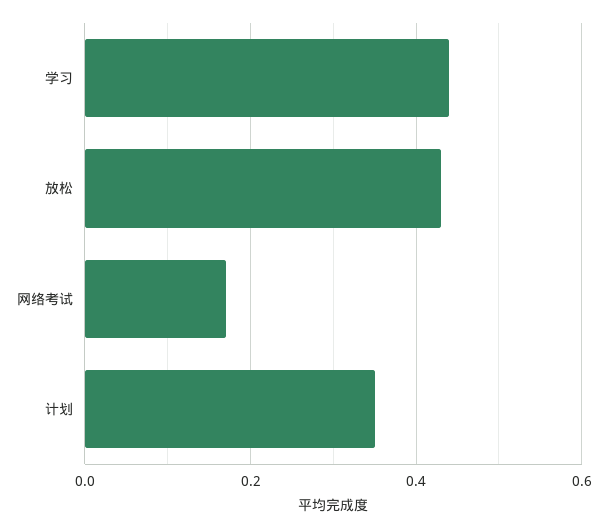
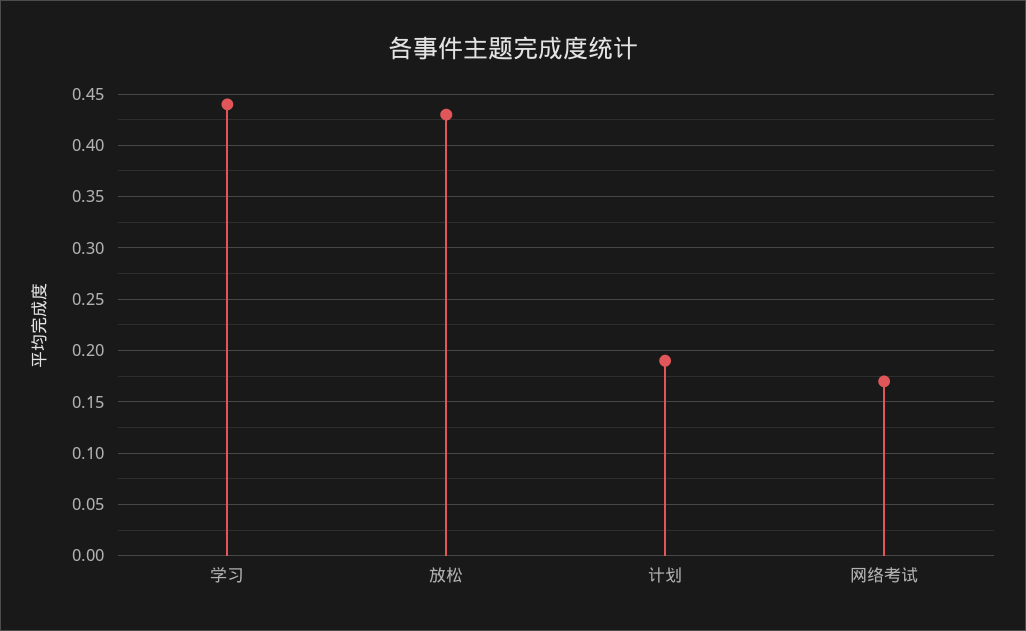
计划: 0.35 -> 0.19

